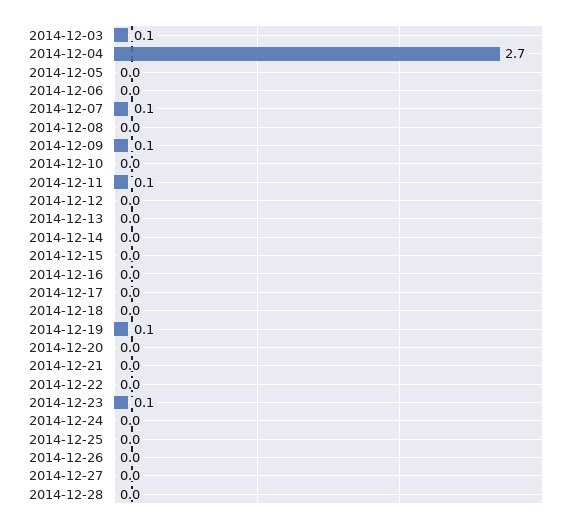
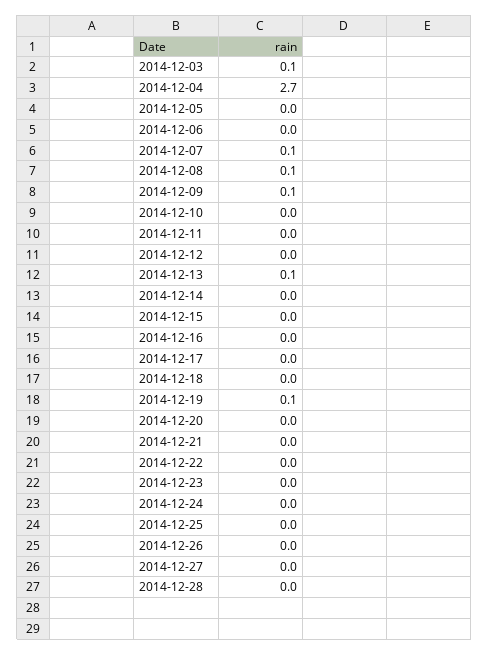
2014-12-08: 0 -> 0.1
2014-12-11: 0.1 -> 0
2014-12-13: 0 -> 0.1
2014-12-23: 0.1 -> 0

